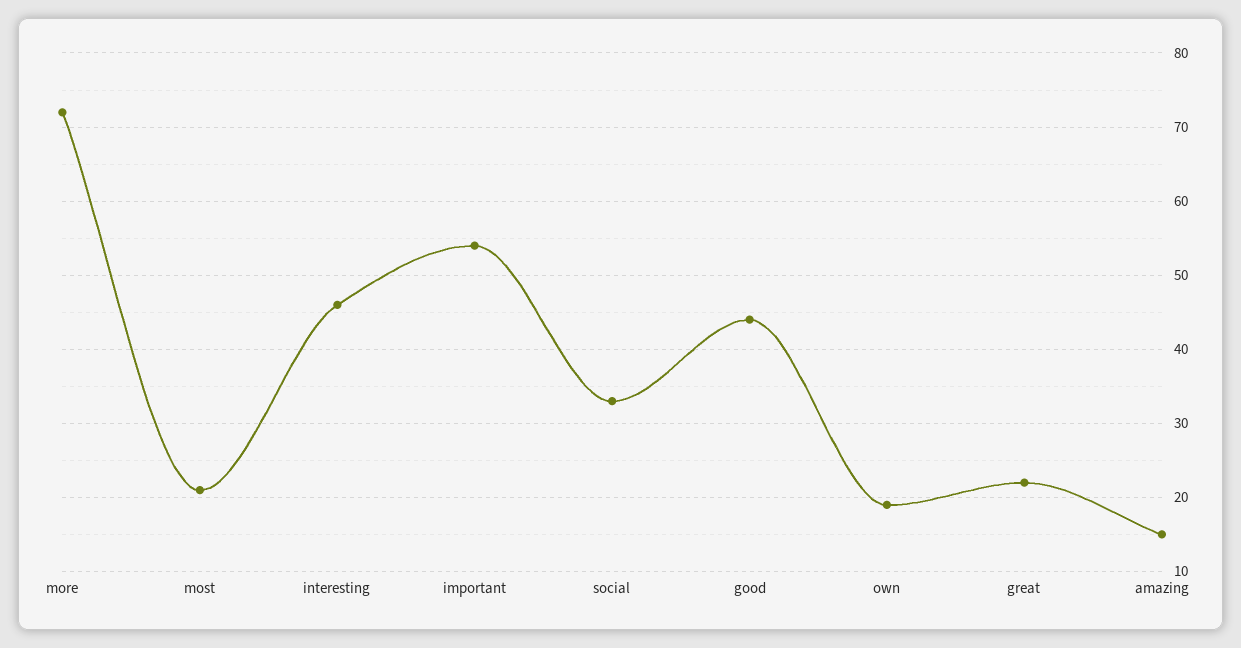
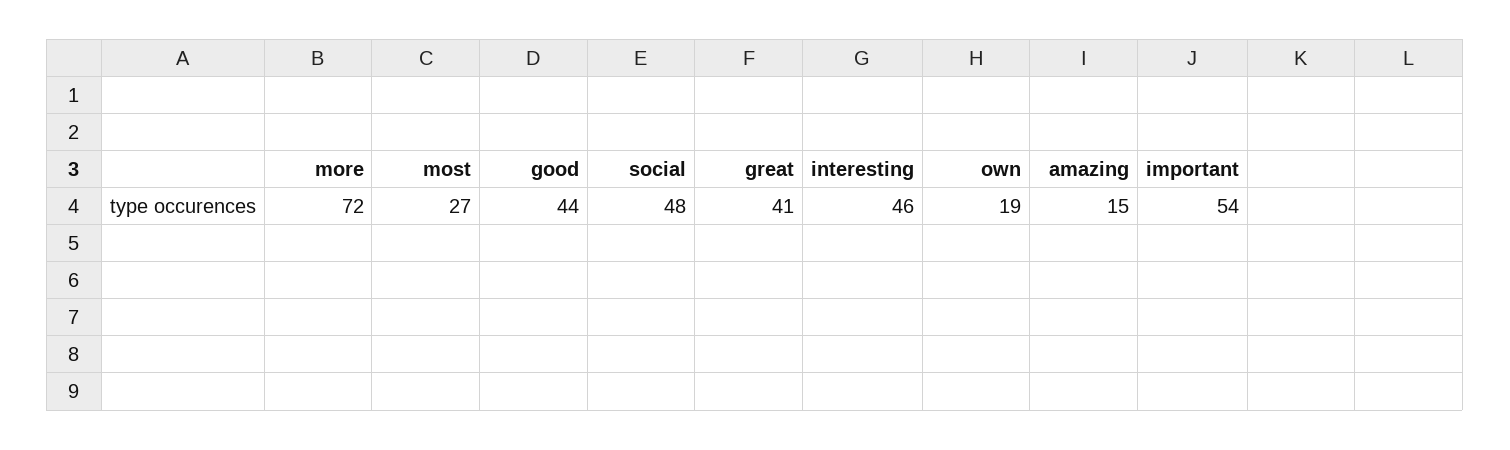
most: 21 -> 27
social: 33 -> 48
great: 22 -> 41

